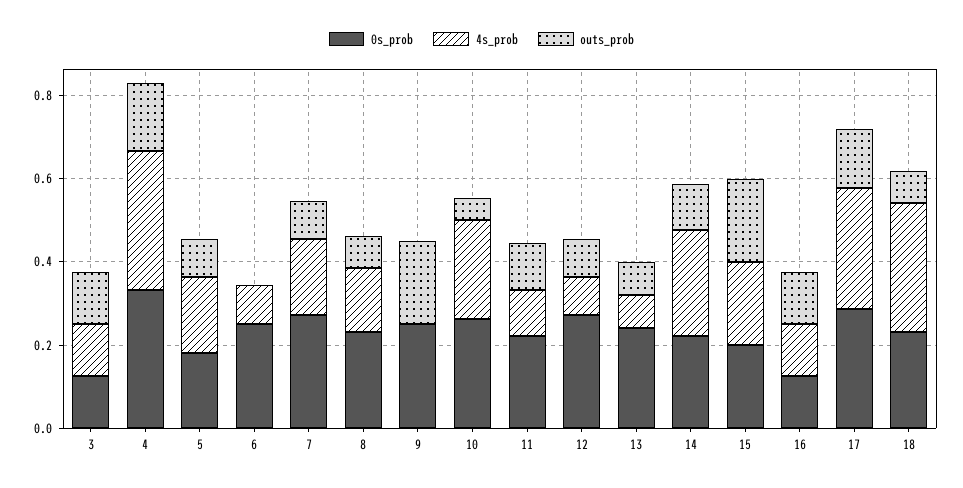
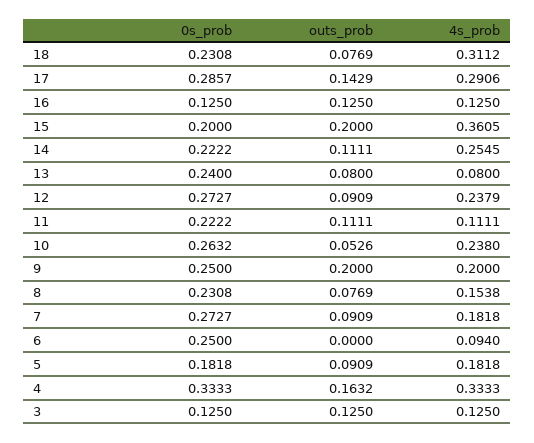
4s_prob, 9: 0 -> 0.2
4s_prob, 12: 0.1 -> 0.2379
4s_prob, 15: 0.2 -> 0.3605

